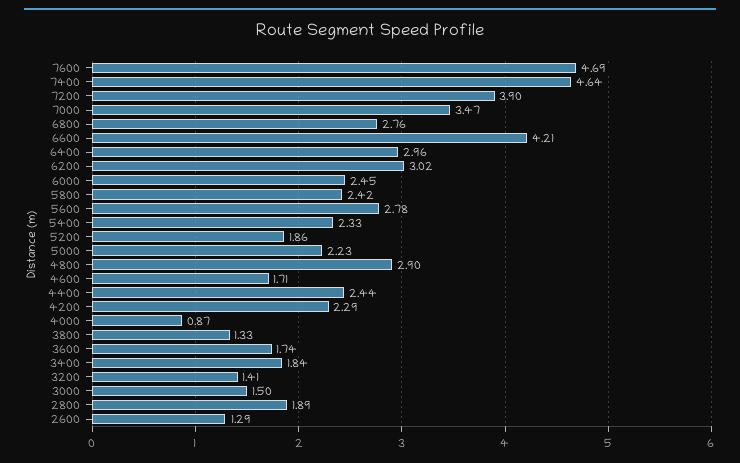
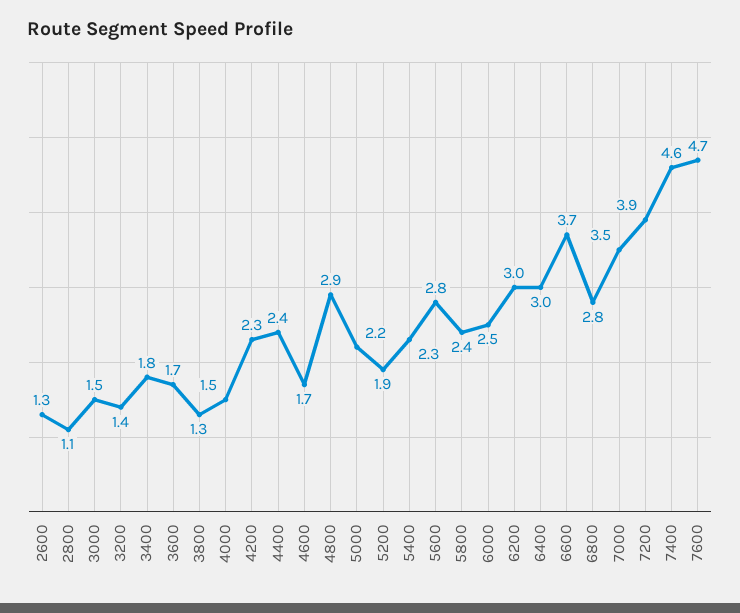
6600: 4.21 -> 3.7
4000: 0.87 -> 1.5
2800: 1.89 -> 1.1

